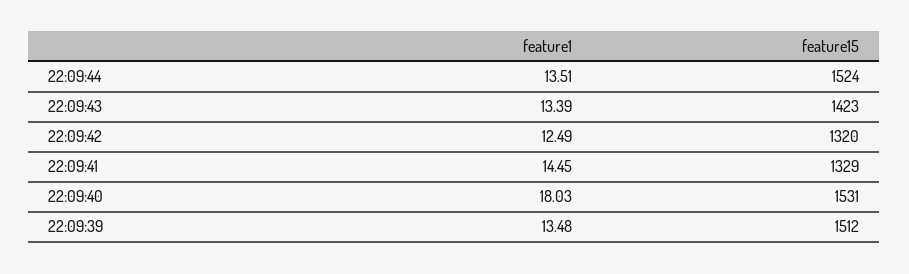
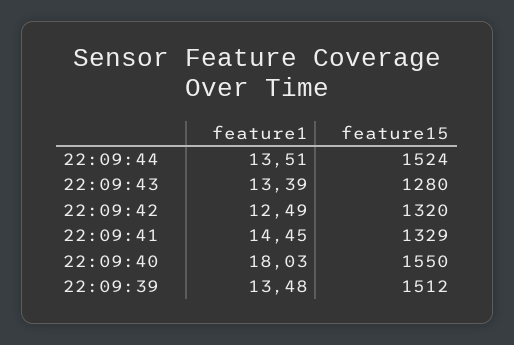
feature15, 22:09:43: 1423 -> 1280
feature15, 22:09:40: 1531 -> 1550

